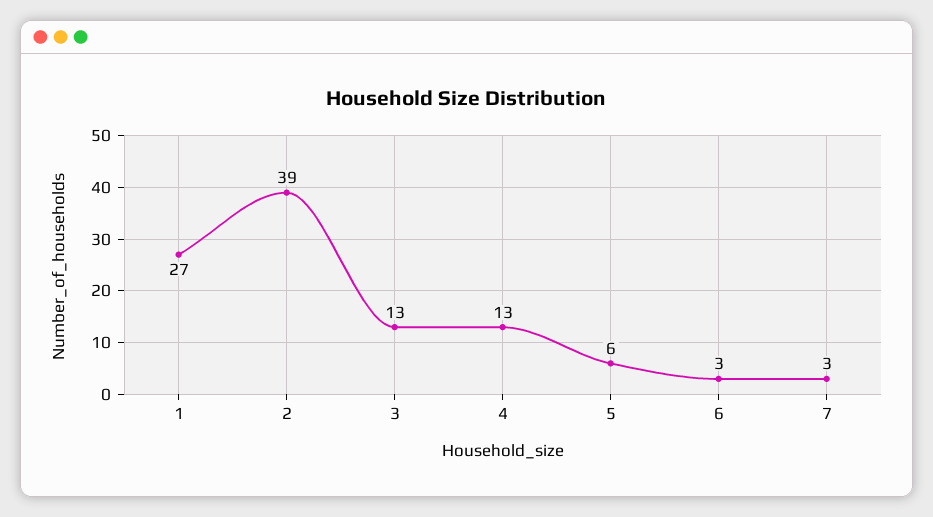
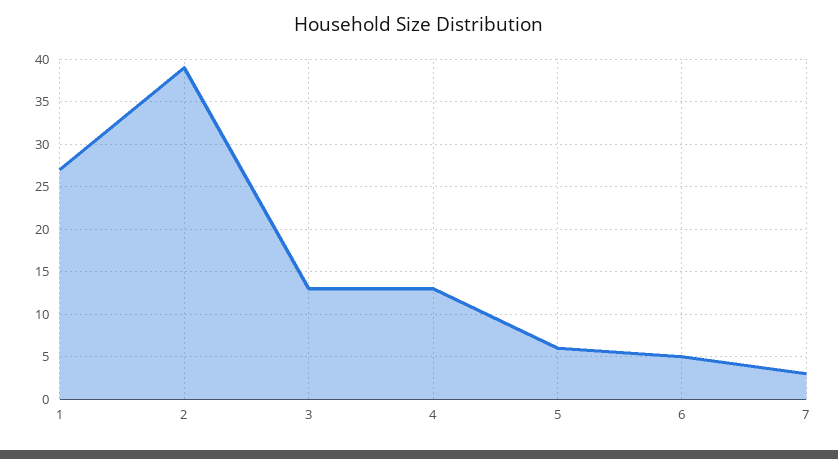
6: 3 -> 5

